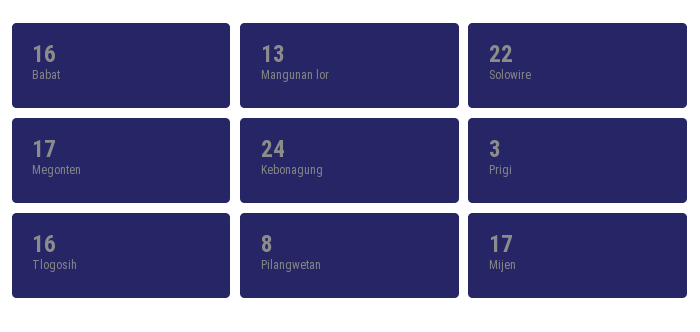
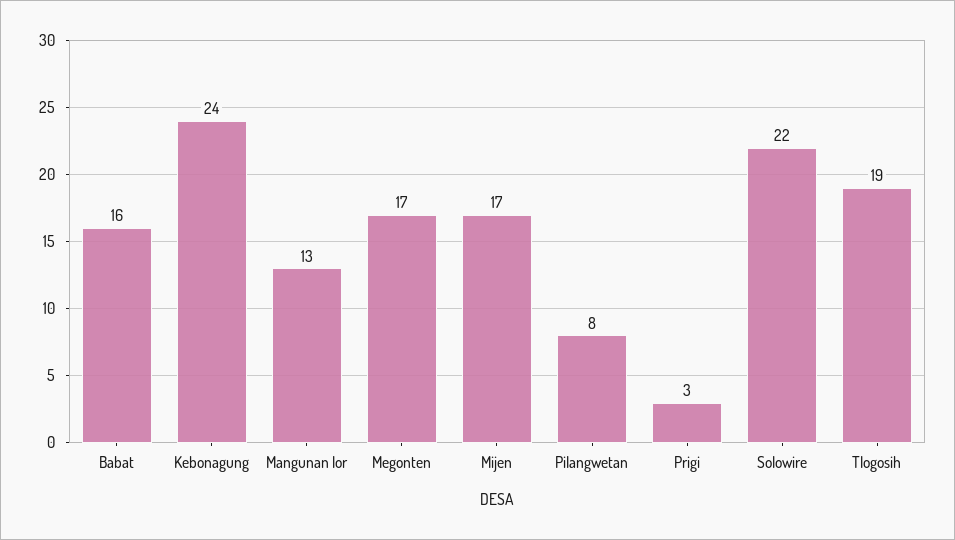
Tlogosih: 16 -> 19

